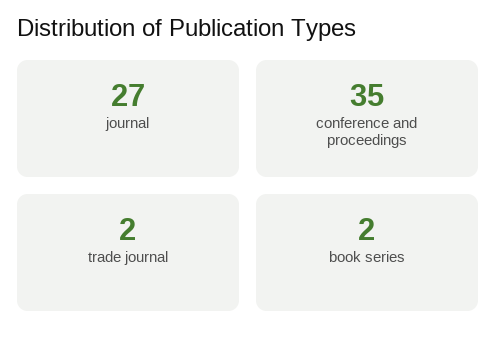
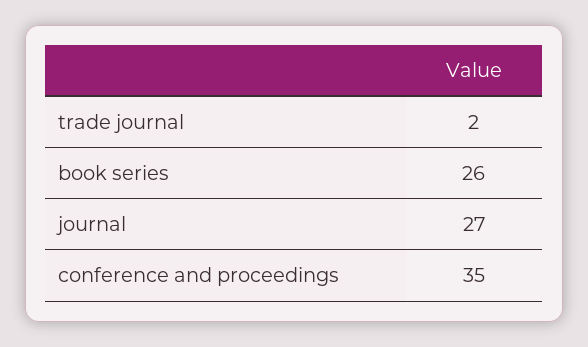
book series: 2 -> 26

